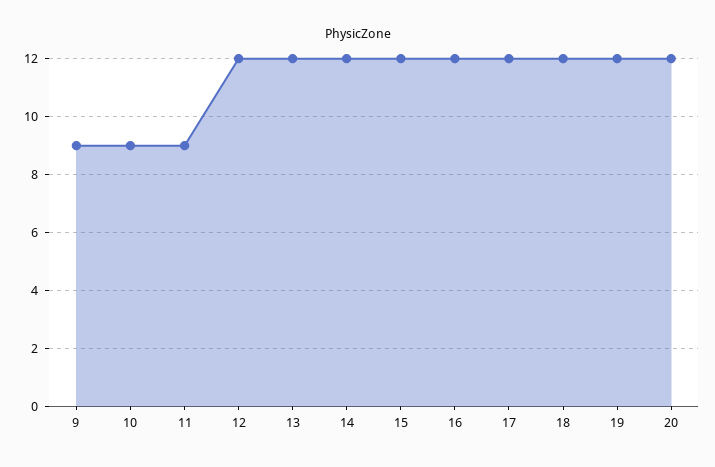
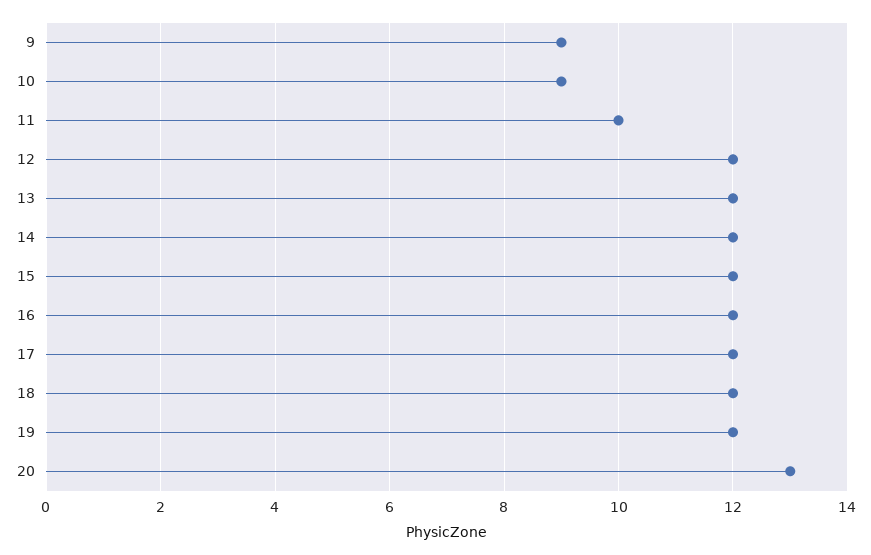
11: 9 -> 10
20: 12 -> 13

